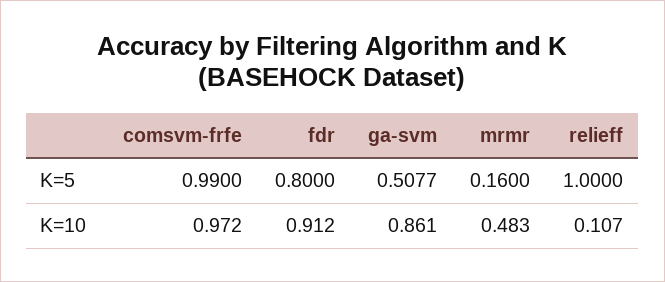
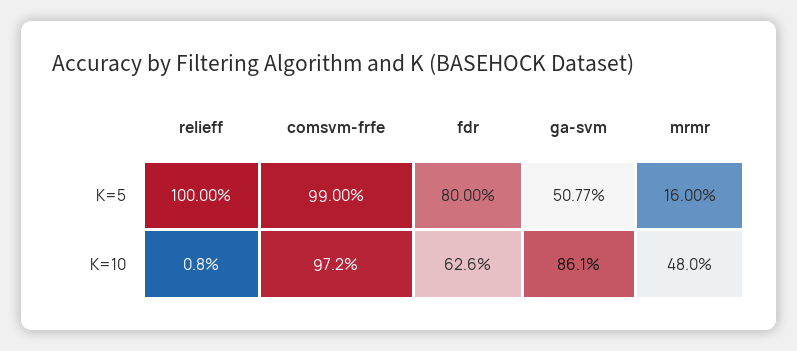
fdr, K=10: 0.912 -> 0.626
mrmr, K=10: 0.483 -> 0.48
relieff, K=10: 0.107 -> 0.008

